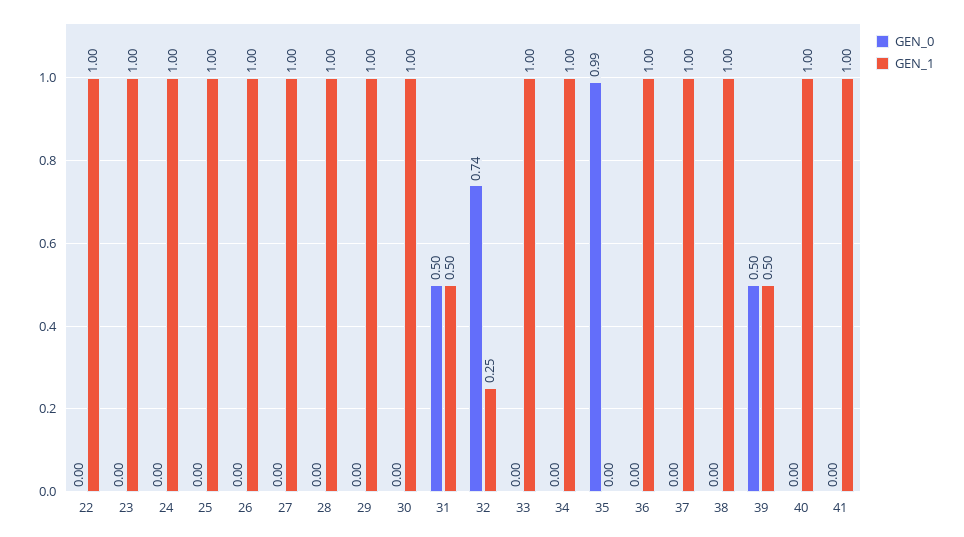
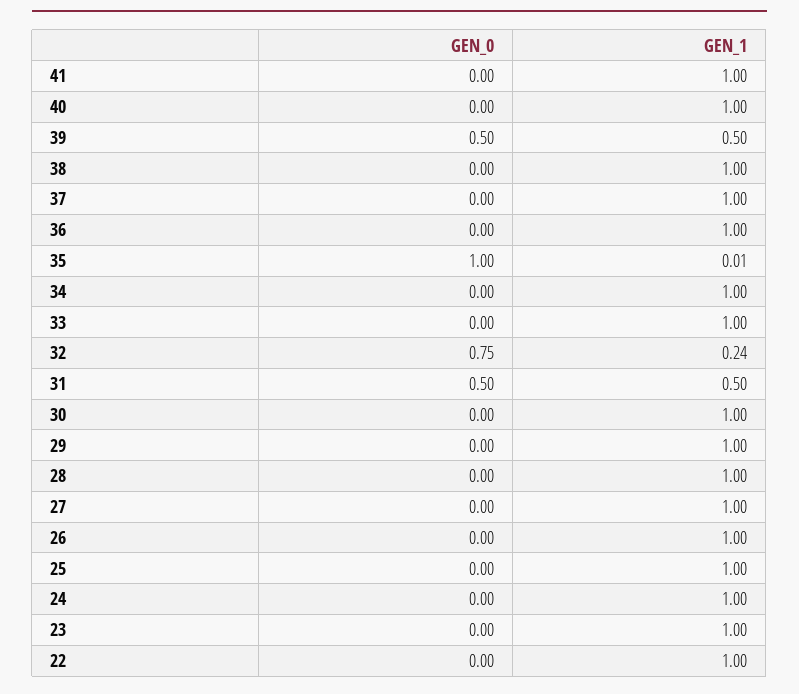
GEN_0, 32: 0.74 -> 0.75
GEN_1, 32: 0.25 -> 0.24
GEN_0, 35: 0.99 -> 1
GEN_1, 35: 0 -> 0.01

